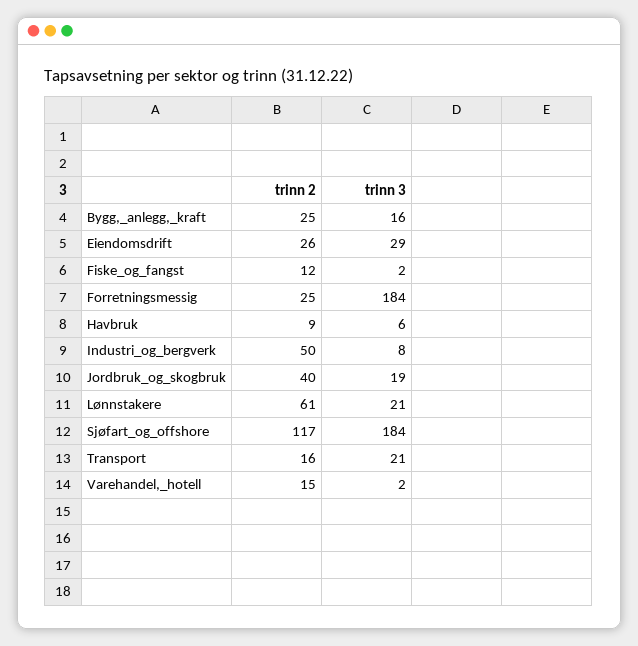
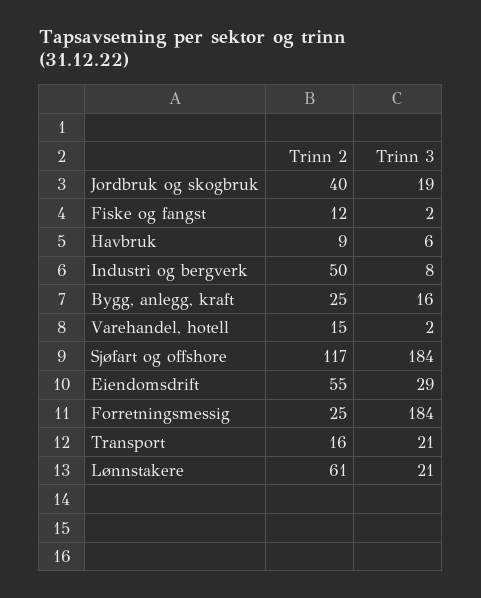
trinn 2, Eiendomsdrift: 26 -> 55

